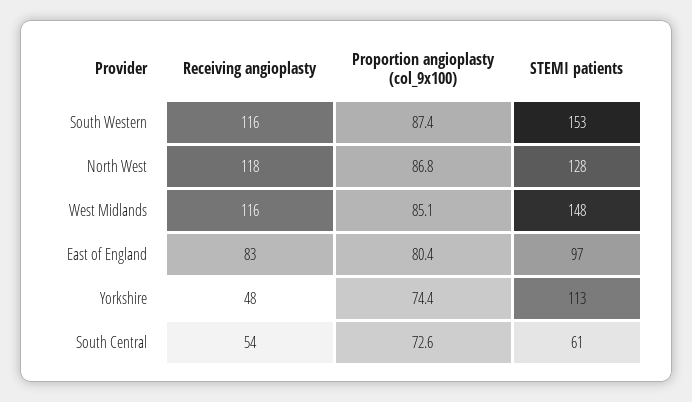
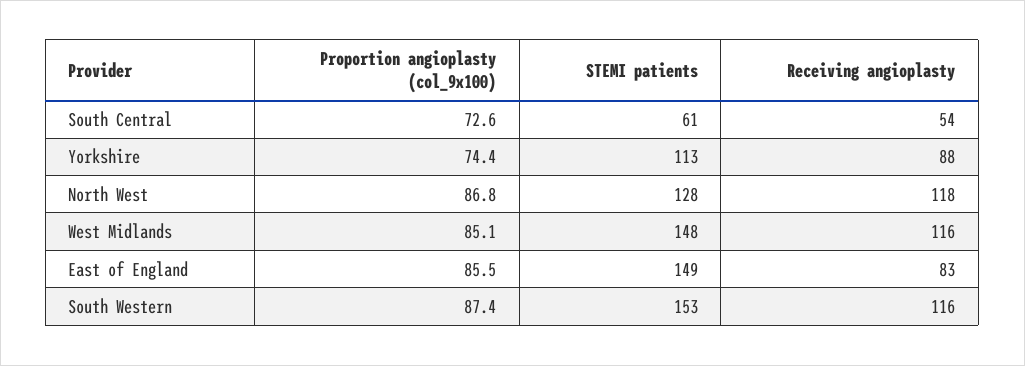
Proportion angioplasty (col_9x100), East of England: 80.4 -> 85.5
STEMI patients, East of England: 97 -> 149
Receiving angioplasty, Yorkshire: 48 -> 88

